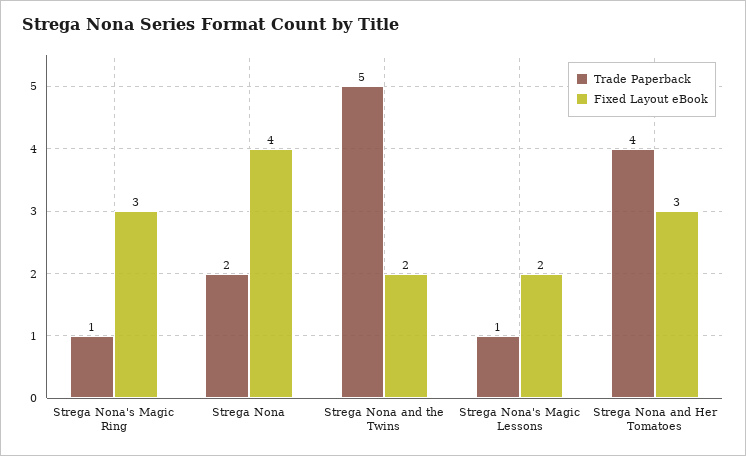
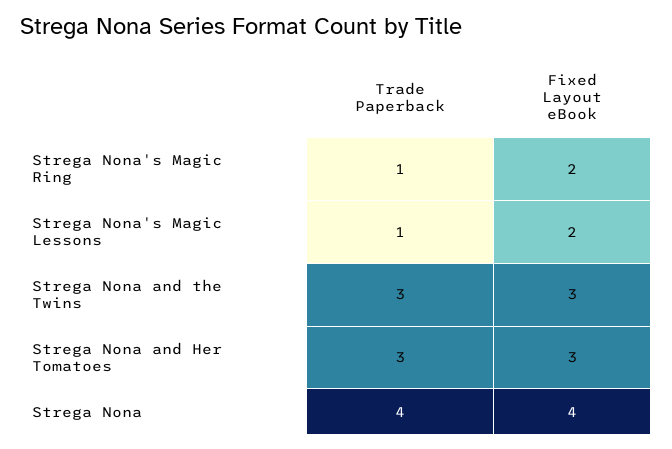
Fixed Layout eBook, Strega Nona's Magic Ring: 3 -> 2
Trade Paperback, Strega Nona: 2 -> 4
Trade Paperback, Strega Nona and the Twins: 5 -> 3
Fixed Layout eBook, Strega Nona and the Twins: 2 -> 3
Trade Paperback, Strega Nona and Her Tomatoes: 4 -> 3

